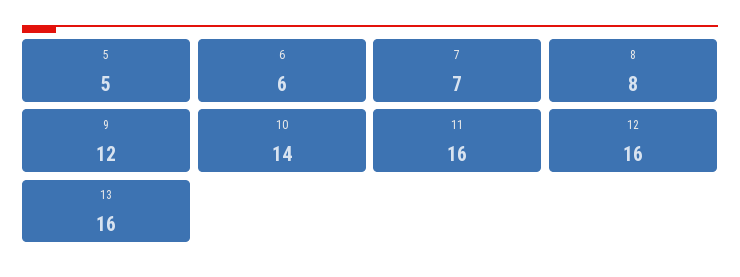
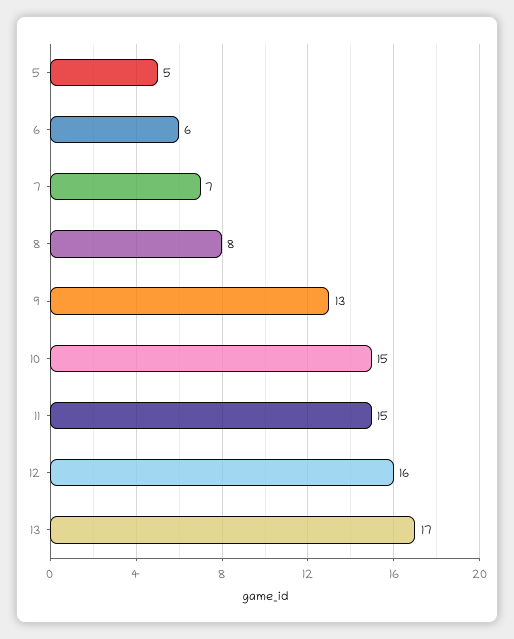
9: 12 -> 13
10: 14 -> 15
11: 16 -> 15
13: 16 -> 17

